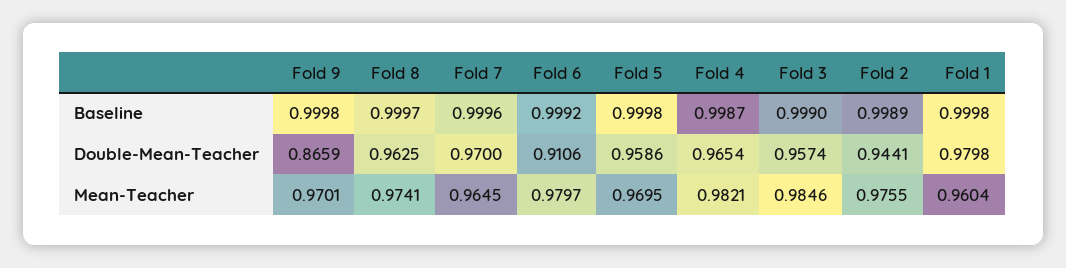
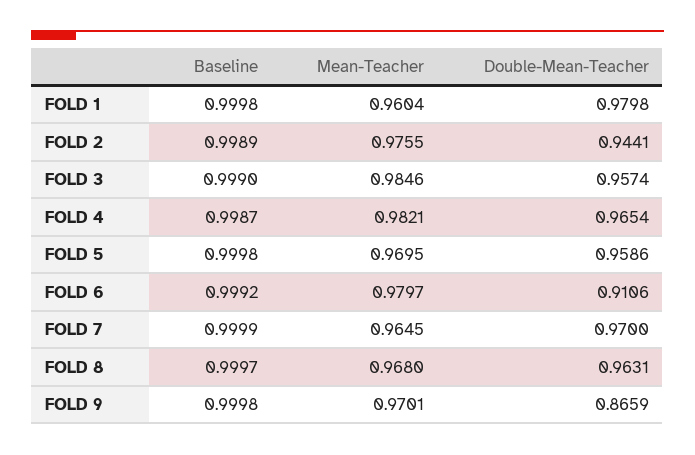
Fold 7, Baseline: 0.9996 -> 0.9999
Fold 8, Double-Mean-Teacher: 0.9625 -> 0.9631
Fold 8, Mean-Teacher: 0.9741 -> 0.968

